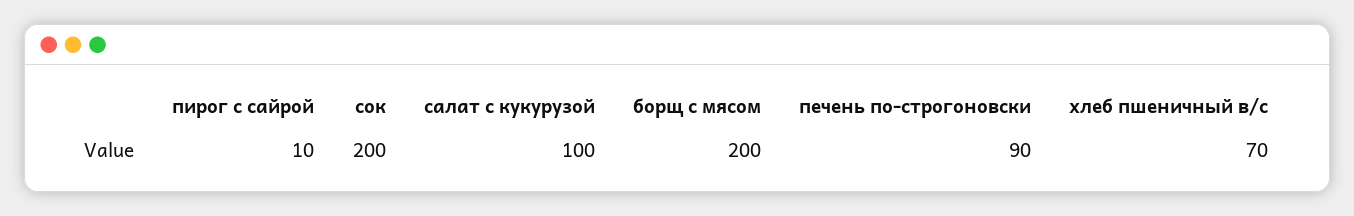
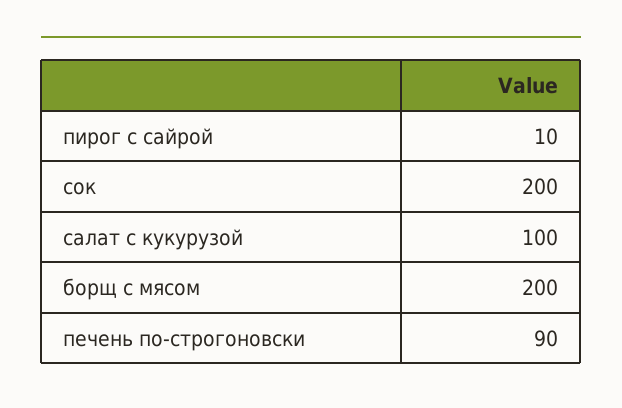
хлеб пшеничный в/с: 70 -> none

